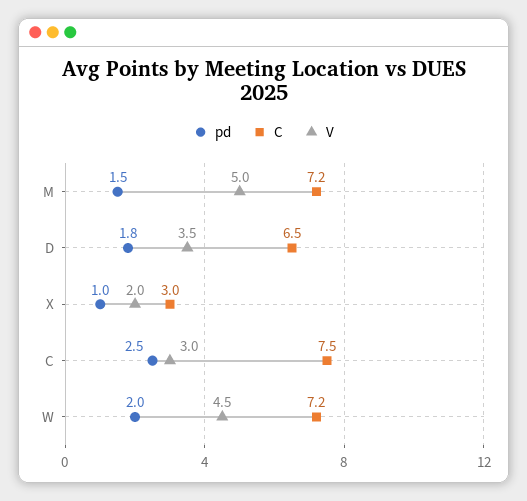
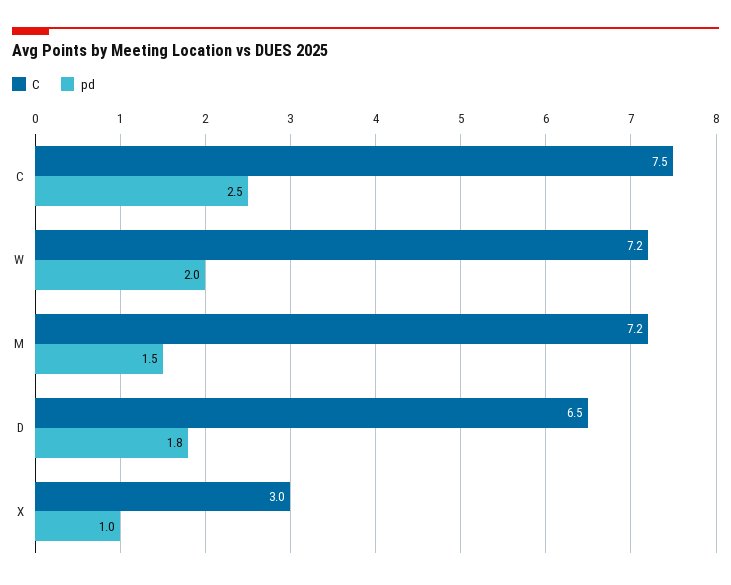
V, M: 5 -> none
V, D: 3.5 -> none
V, X: 2 -> none
V, C: 3 -> none
V, W: 4.5 -> none

